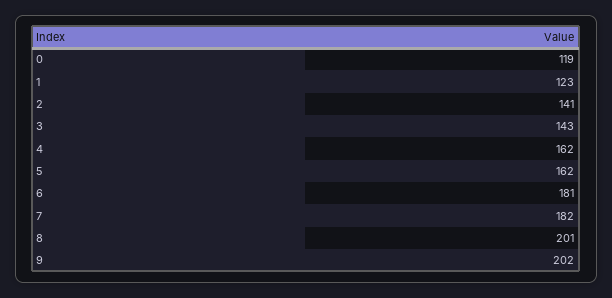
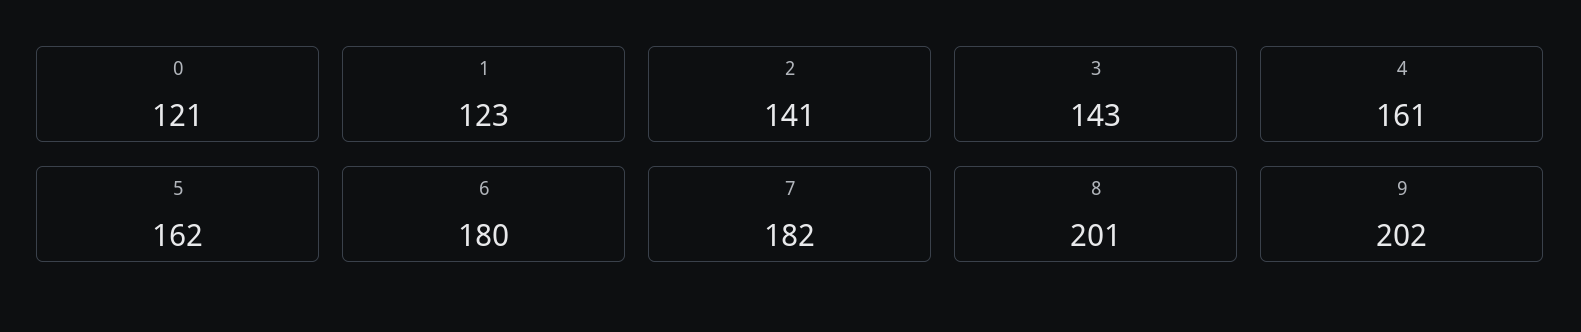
0: 119 -> 121
4: 162 -> 161
6: 181 -> 180

